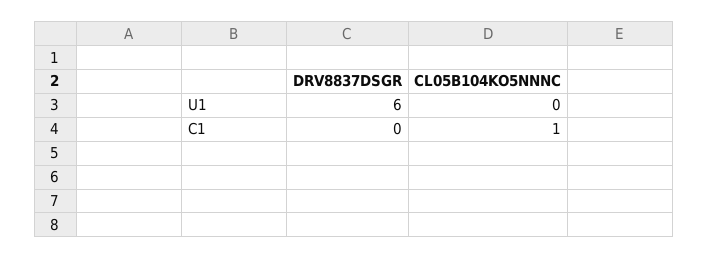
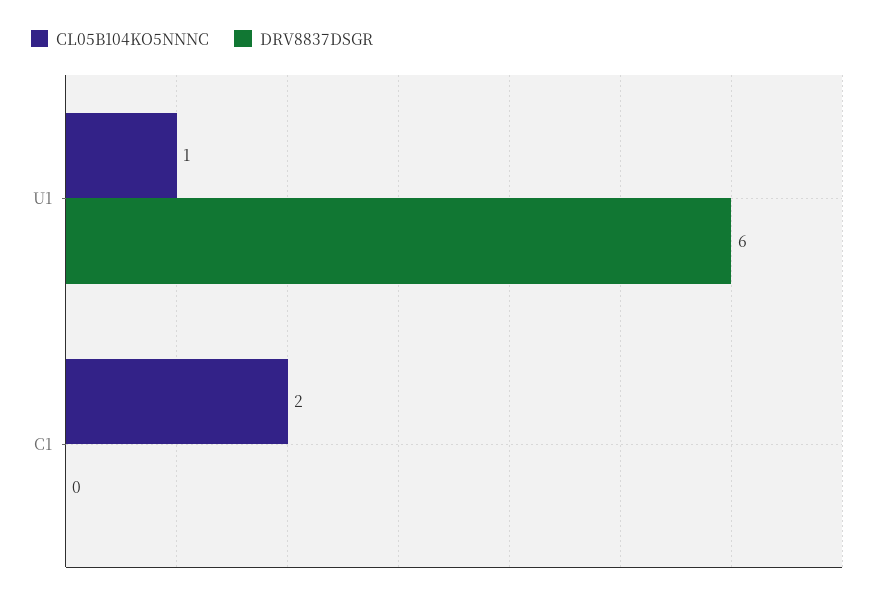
CL05B104KO5NNNC, U1: 0 -> 1
CL05B104KO5NNNC, C1: 1 -> 2

